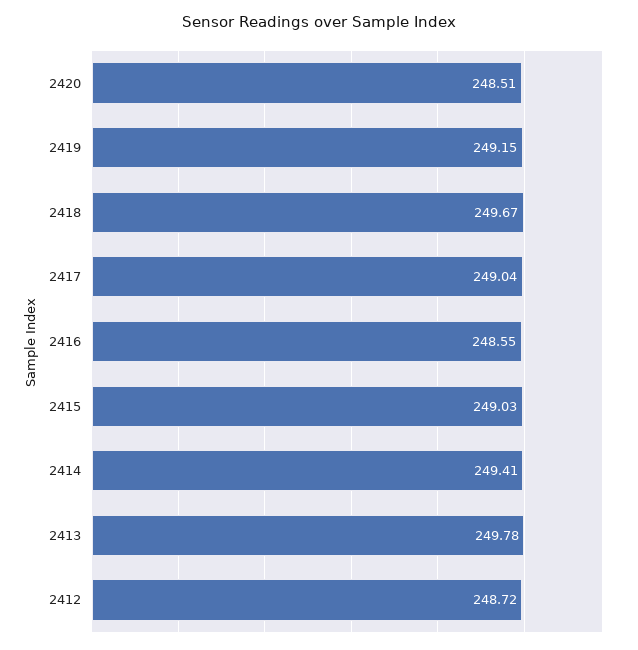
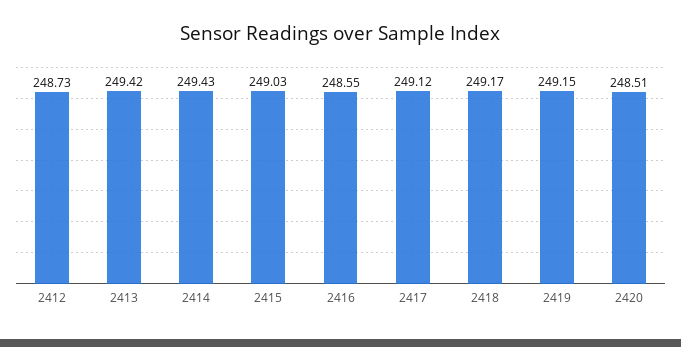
2418: 249.67 -> 249.17
2417: 249.04 -> 249.12
2414: 249.41 -> 249.43
2413: 249.78 -> 249.42
2412: 248.72 -> 248.73

